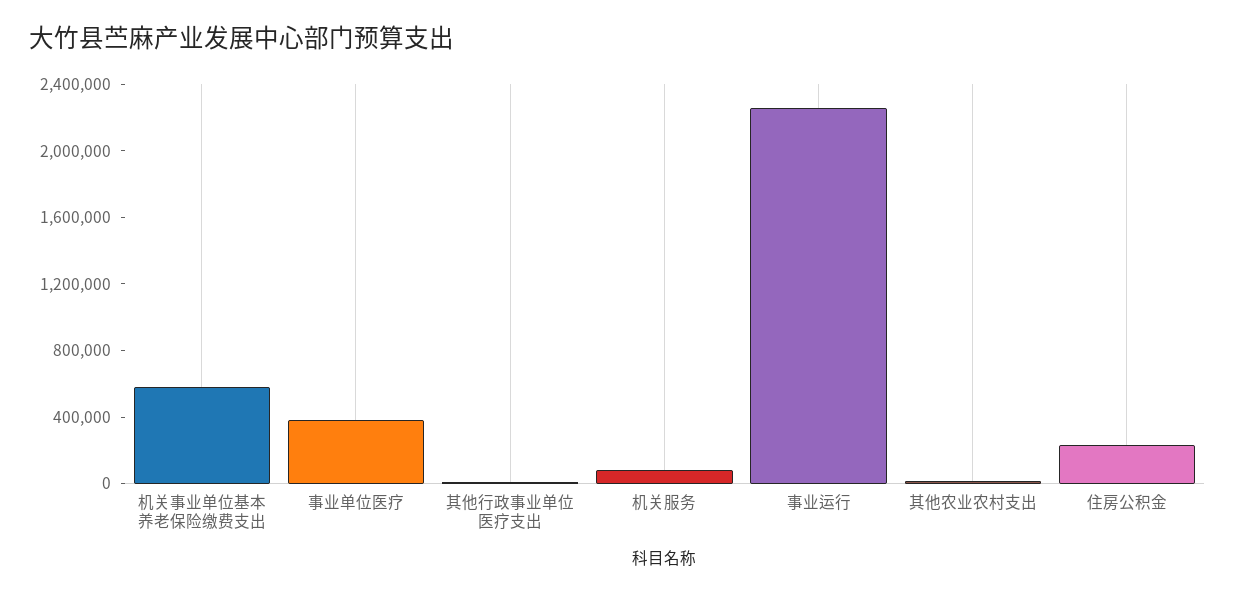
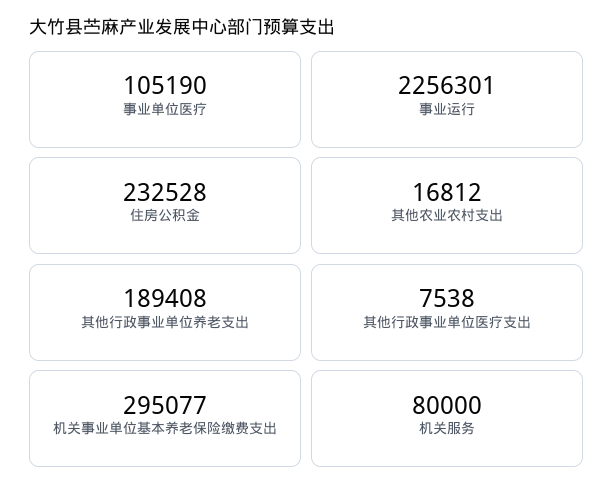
机关事业单位基本养老保险缴费支出: 600000 -> 295077
事业单位医疗: 400000 -> 105190
其他行政事业单位养老支出: none -> 189408

